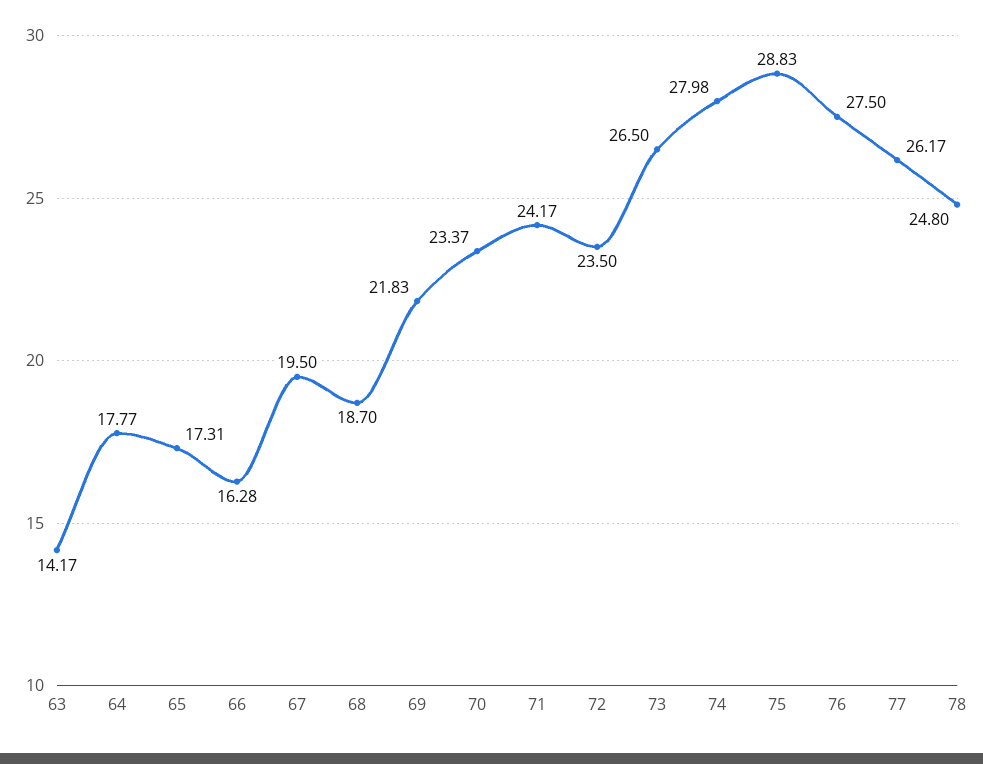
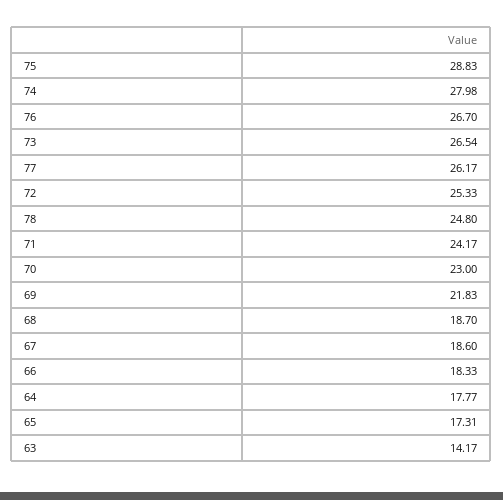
66: 16.28 -> 18.33
67: 19.5 -> 18.6
70: 23.37 -> 23
72: 23.5 -> 25.33
73: 26.5 -> 26.54
76: 27.5 -> 26.7

